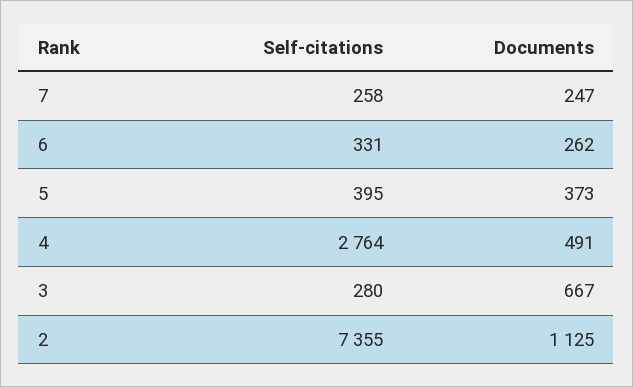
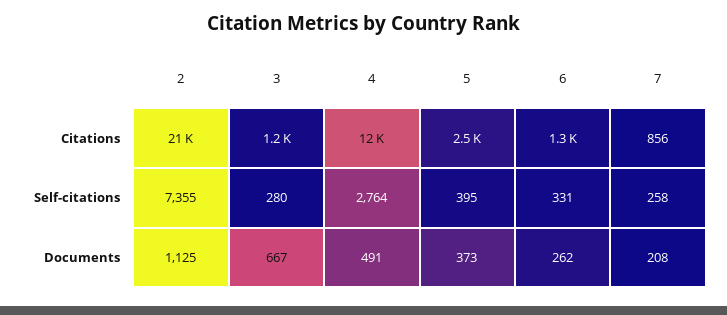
Documents, 7: 247 -> 208
Citations, 2: none -> 21000
Citations, 3: none -> 1200
Citations, 4: none -> 12000
Citations, 5: none -> 2500
Citations, 6: none -> 1300
Citations, 7: none -> 856

